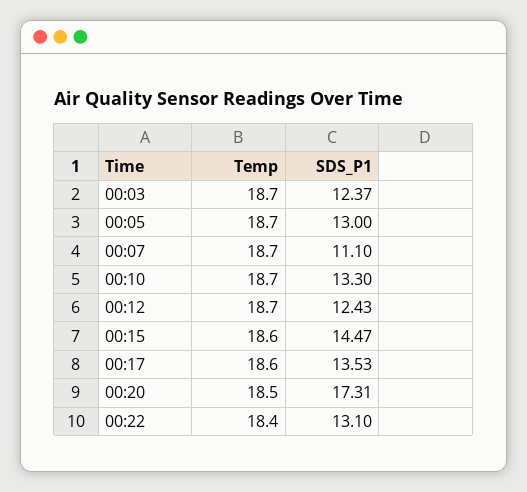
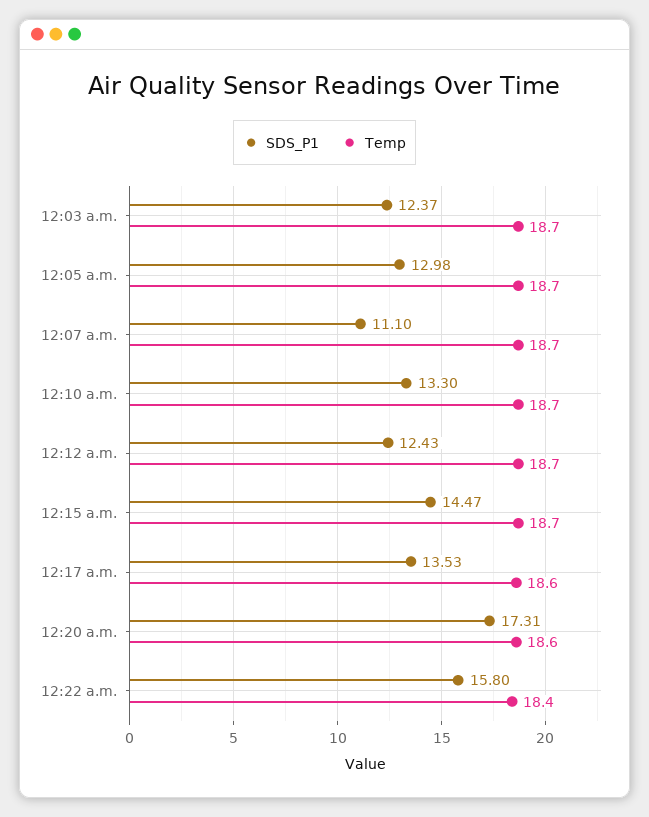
SDS_P1, 00:05: 13 -> 12.98
Temp, 00:15: 18.6 -> 18.7
Temp, 00:20: 18.5 -> 18.6
SDS_P1, 00:22: 13.1 -> 15.8

